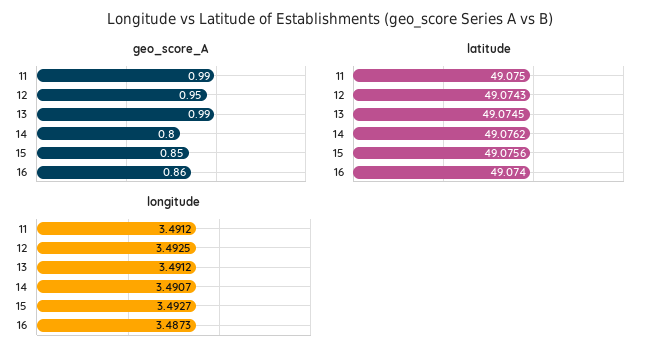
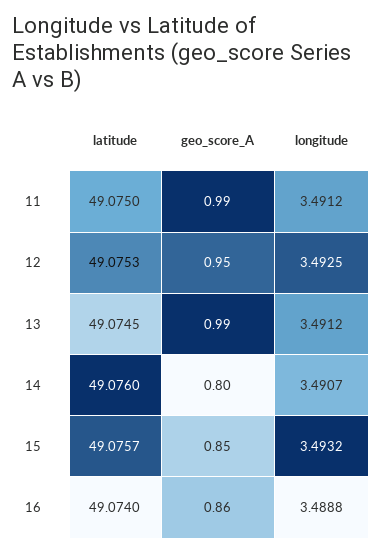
latitude, 12: 49.0743 -> 49.0753
latitude, 14: 49.0762 -> 49.076
latitude, 15: 49.0756 -> 49.0757
longitude, 15: 3.4927 -> 3.4932
longitude, 16: 3.4873 -> 3.4888

